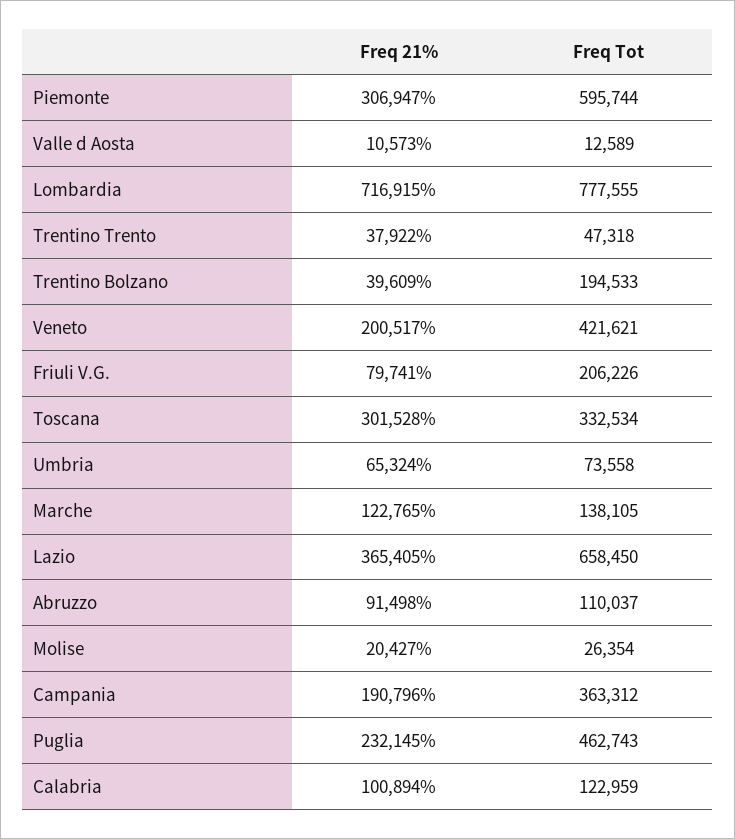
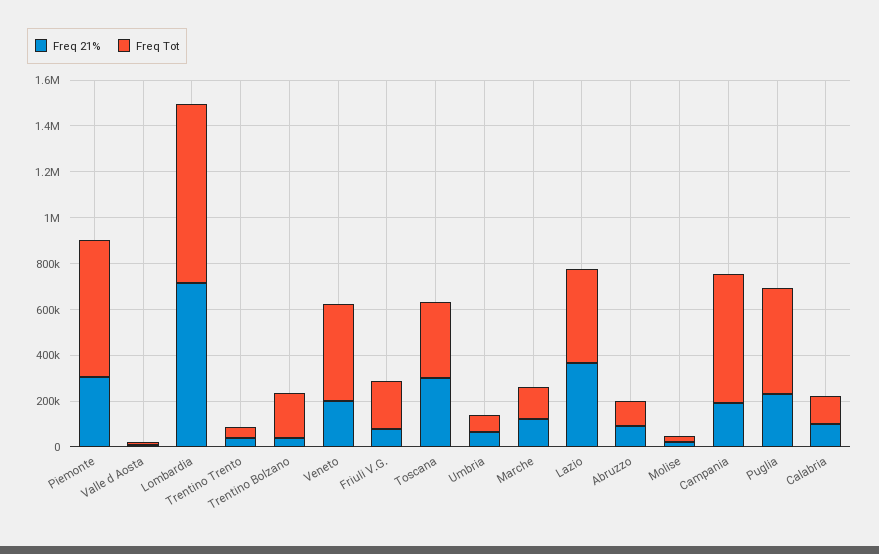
Freq Tot, Lazio: 658450 -> 400000
Freq Tot, Campania: 363312 -> 550000

